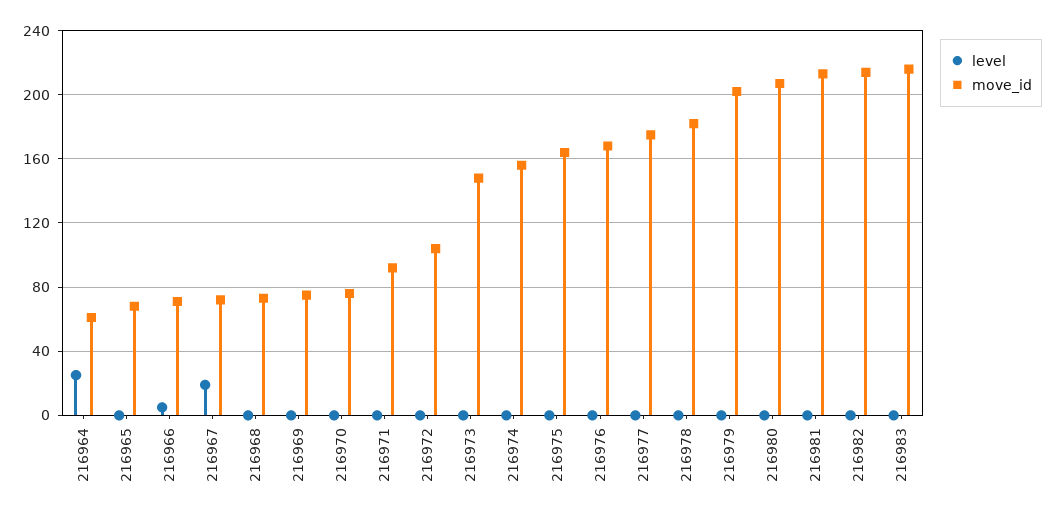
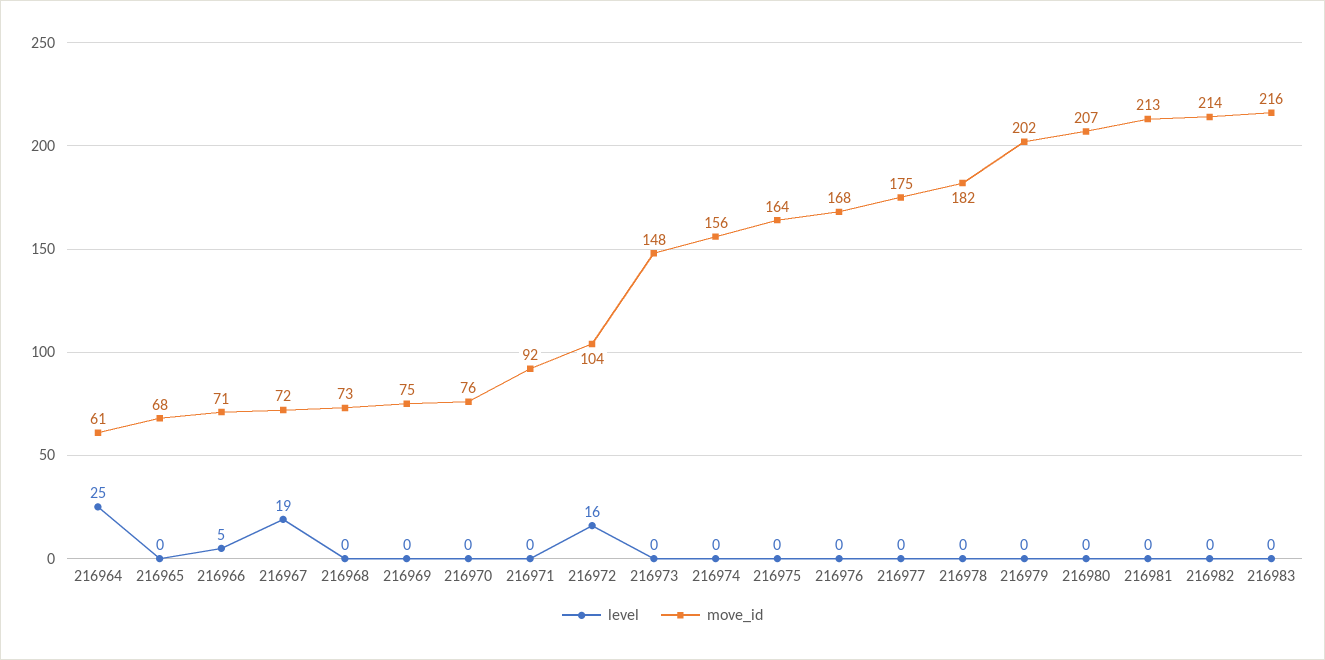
level, 216972: 0 -> 16

